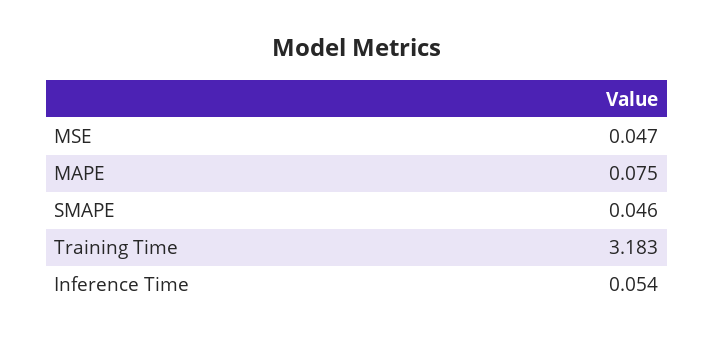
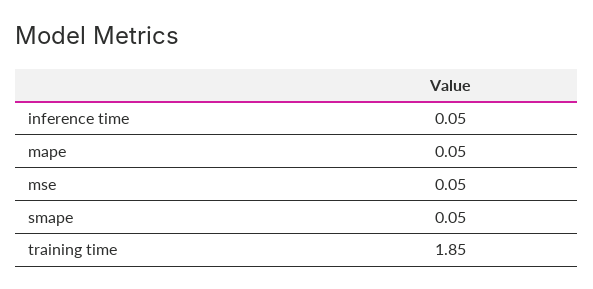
MAPE: 0.075 -> 0.05
Training Time: 3.183 -> 1.85

